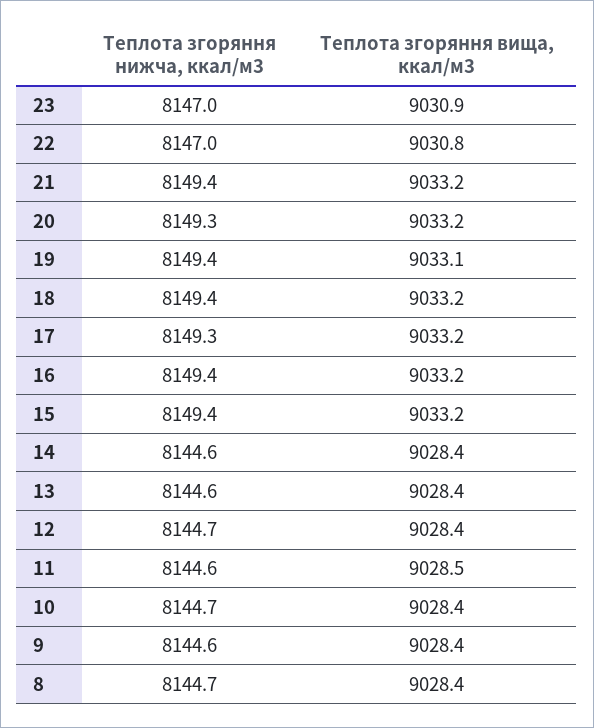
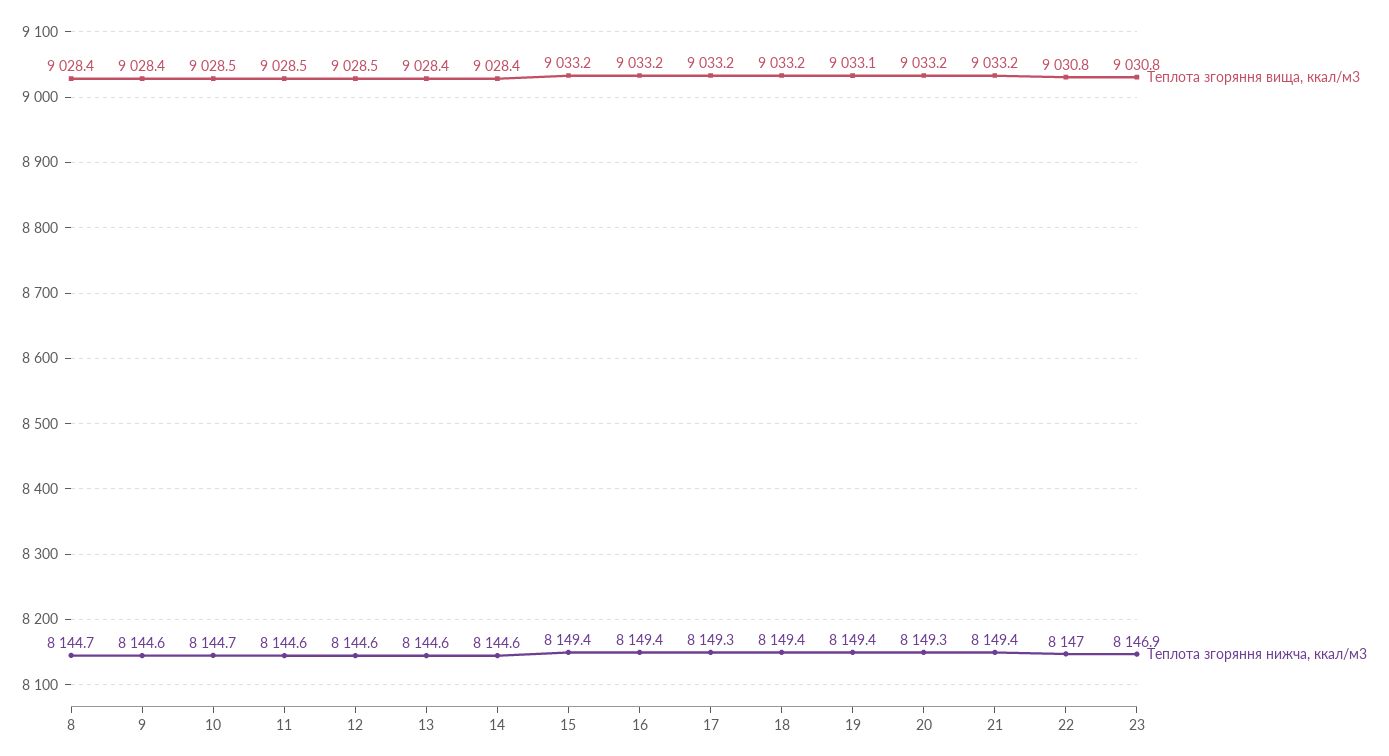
Теплота згоряння нижча, ккал/м3, 23: 8147 -> 8146.9
Теплота згоряння вища, ккал/м3, 23: 9030.9 -> 9030.8
Теплота згоряння нижча, ккал/м3, 12: 8144.7 -> 8144.6
Теплота згоряння вища, ккал/м3, 12: 9028.4 -> 9028.5
Теплота згоряння вища, ккал/м3, 10: 9028.4 -> 9028.5

